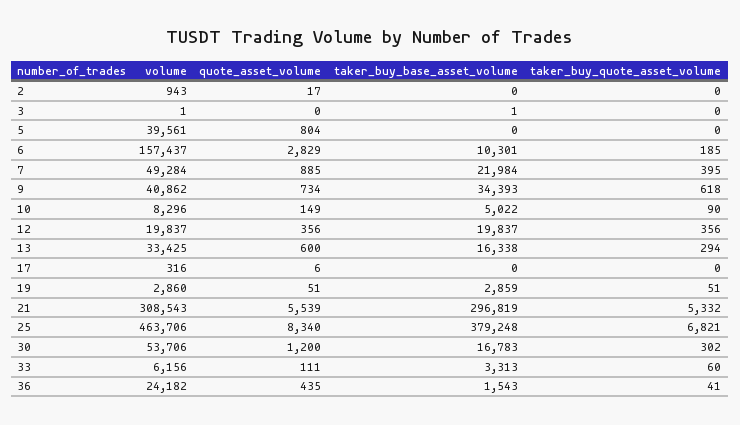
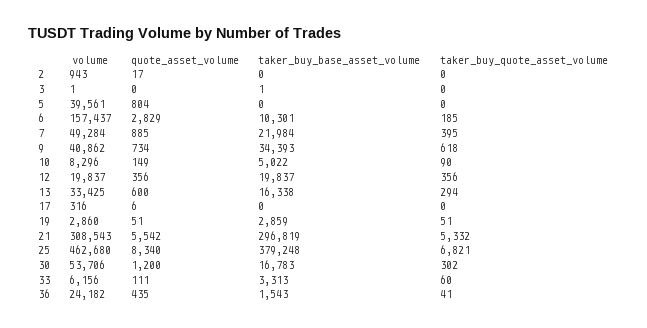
quote_asset_volume, 21: 5539 -> 5542
volume, 25: 463706 -> 462680

